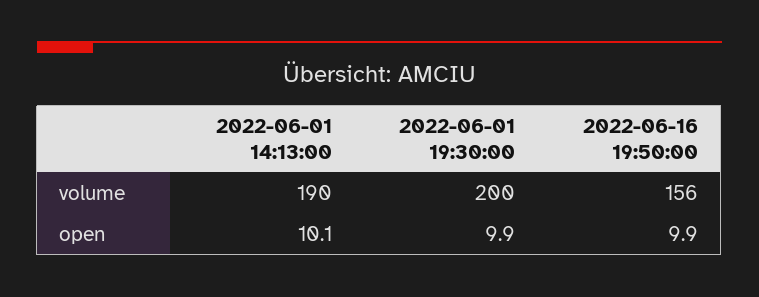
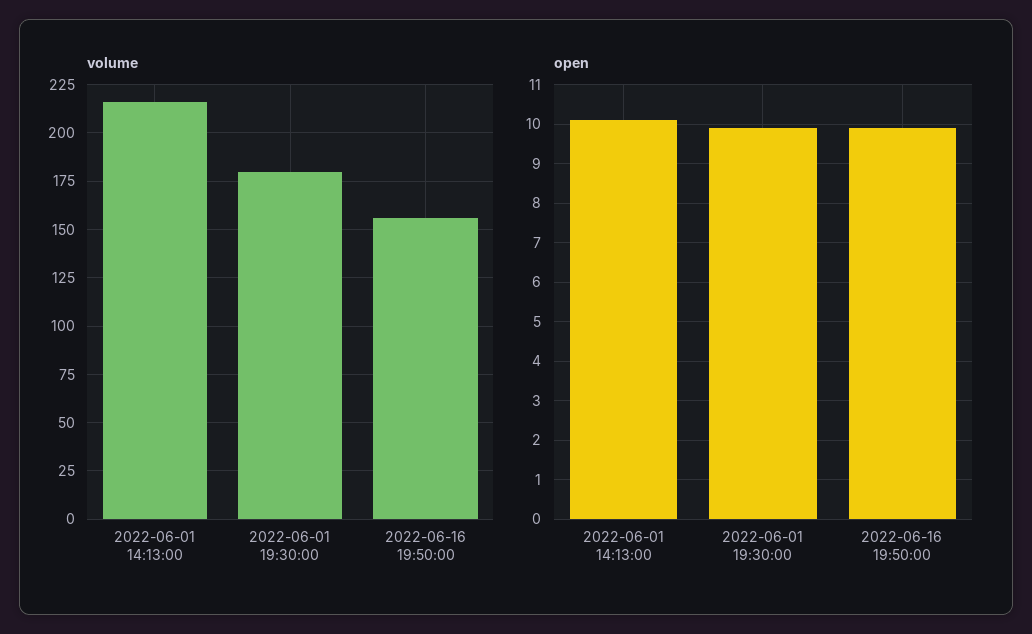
volume, 2022-06-01 14:13:00: 190 -> 215
volume, 2022-06-01 19:30:00: 200 -> 180

